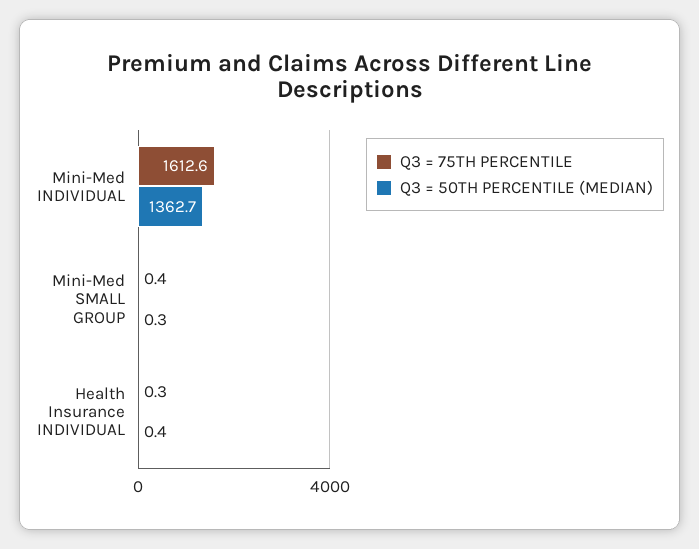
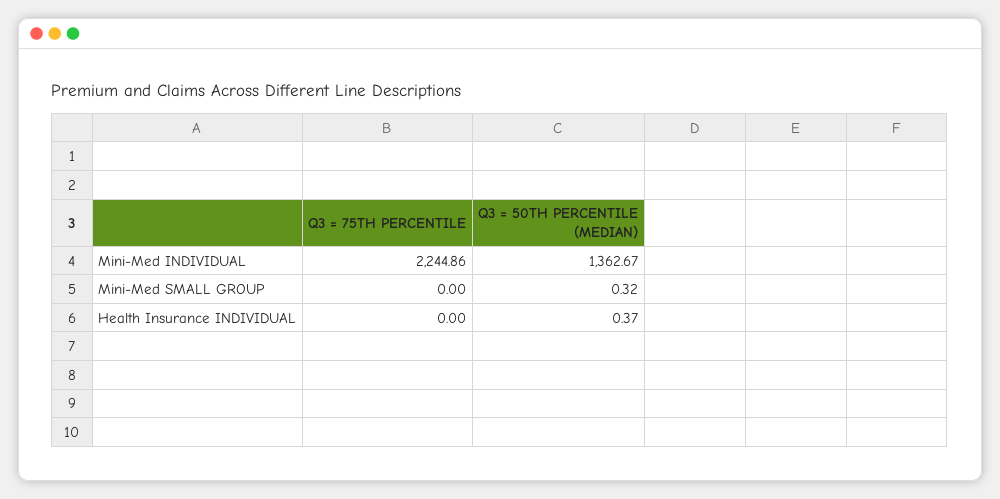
Q3 = 75TH PERCENTILE, Mini-Med INDIVIDUAL: 1612.6 -> 2244.86
Q3 = 75TH PERCENTILE, Mini-Med SMALL GROUP: 0.4 -> 0
Q3 = 75TH PERCENTILE, Health Insurance INDIVIDUAL: 0.3 -> 0

